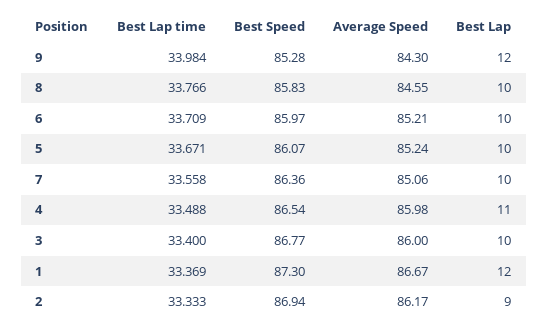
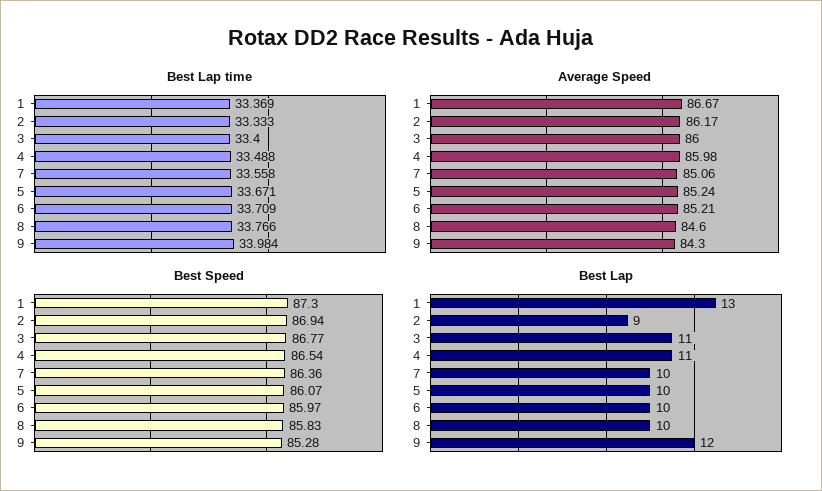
Average Speed, 8: 84.55 -> 84.6
Best Lap, 3: 10 -> 11
Best Lap, 1: 12 -> 13

